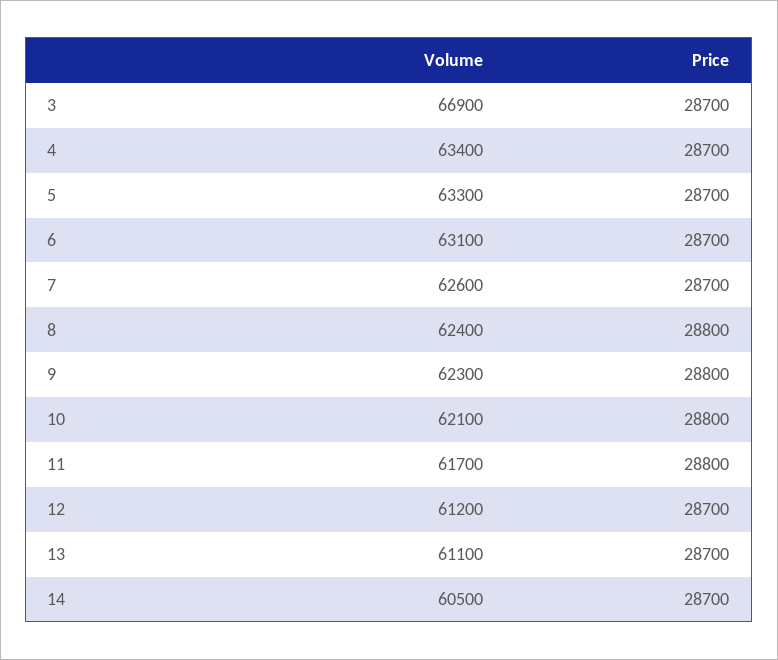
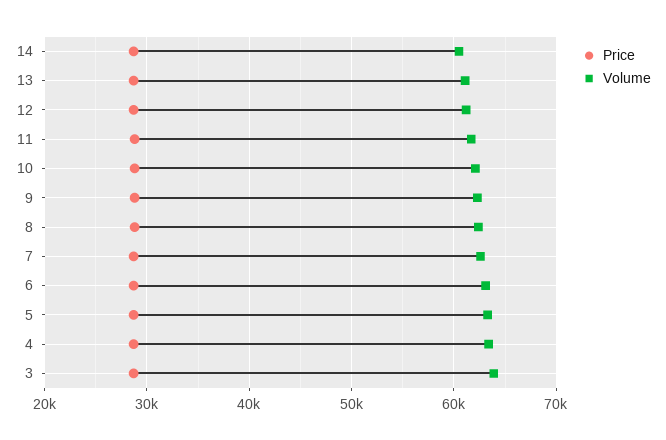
Volume, 3: 66900 -> 64000

